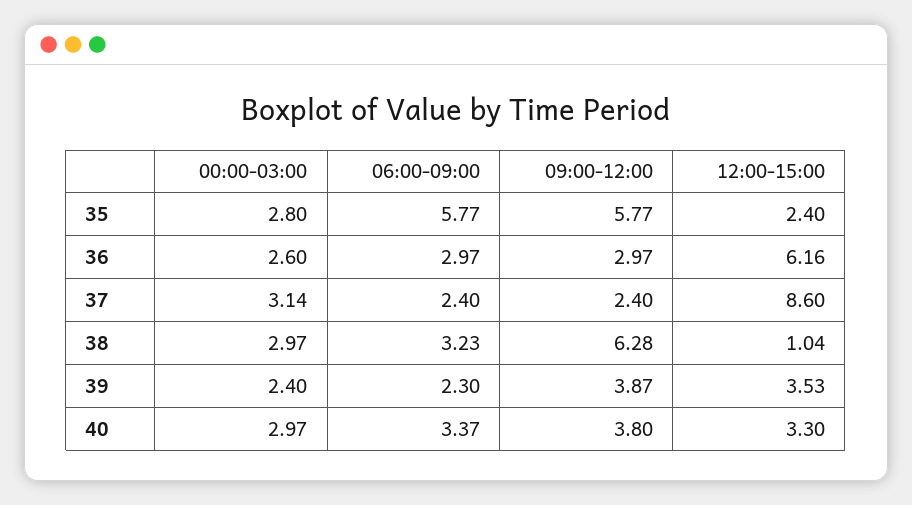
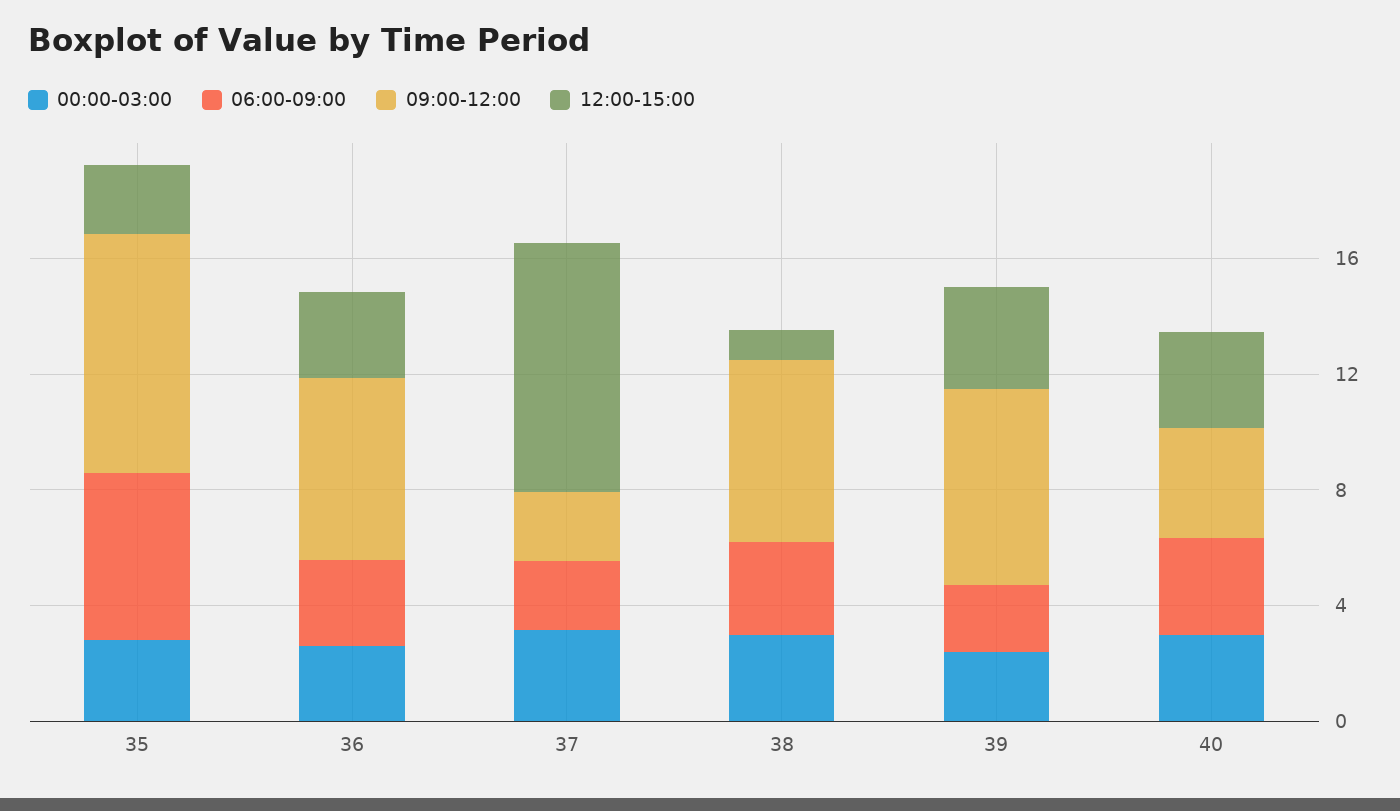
09:00-12:00, 35: 5.77 -> 8
09:00-12:00, 36: 2.97 -> 6
12:00-15:00, 36: 6.16 -> 3
09:00-12:00, 39: 3.87 -> 7

